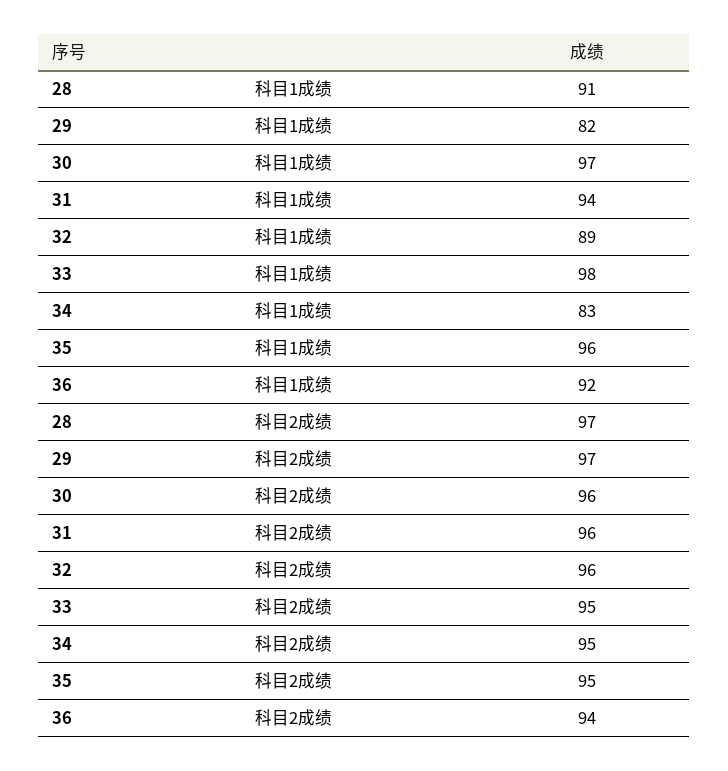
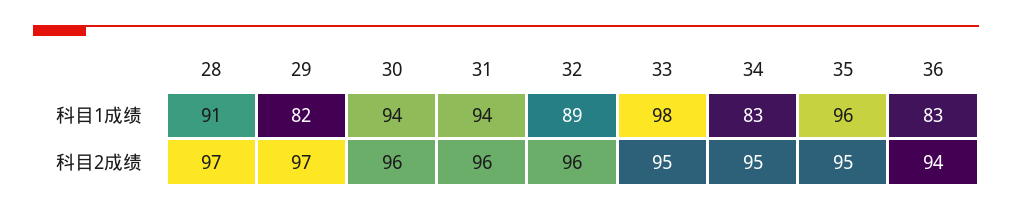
30, 科目1成绩: 97 -> 94
36, 科目1成绩: 92 -> 83

